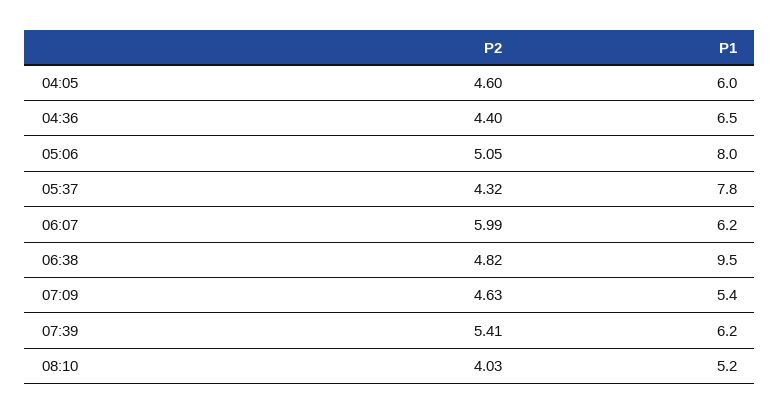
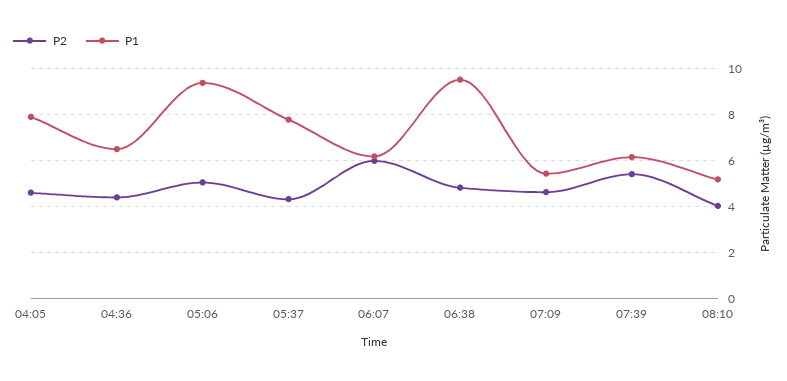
P1, 04:05: 6 -> 8
P1, 05:06: 8 -> 9.5

